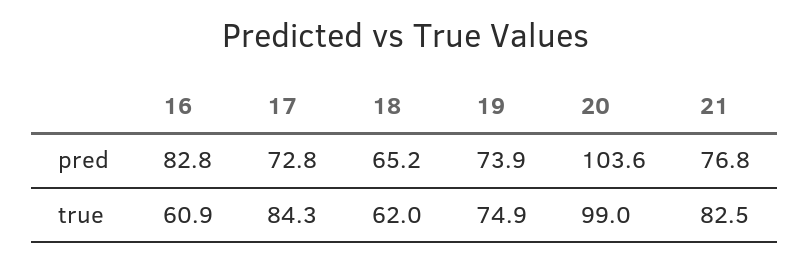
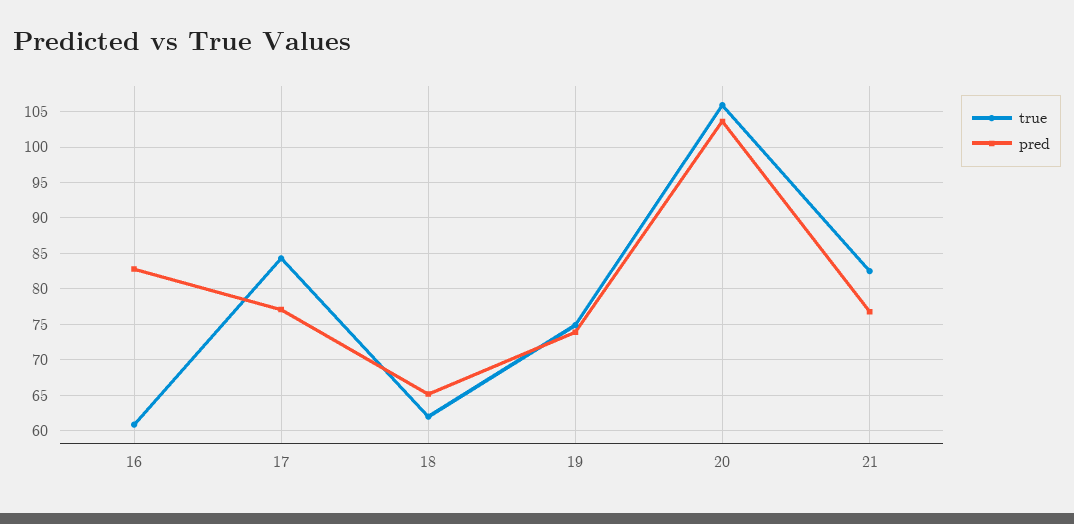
pred, 17: 72.8 -> 77
true, 20: 99 -> 106

